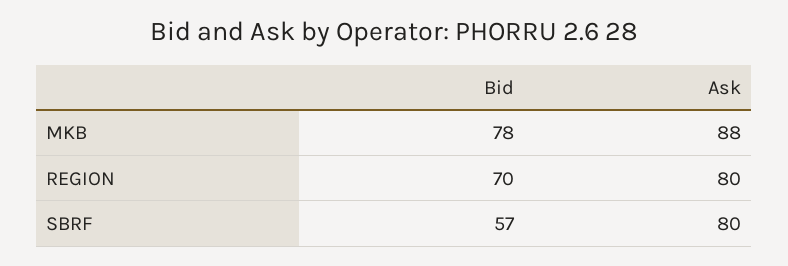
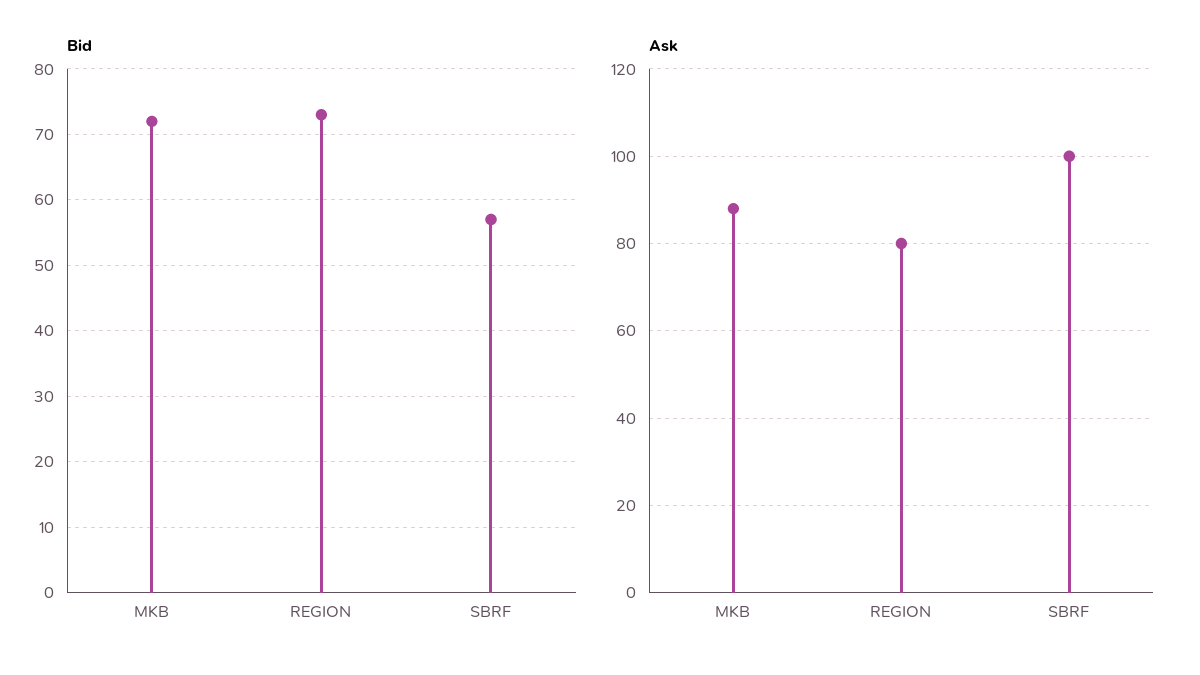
Bid, MKB: 78 -> 72
Bid, REGION: 70 -> 73
Ask, SBRF: 80 -> 100

